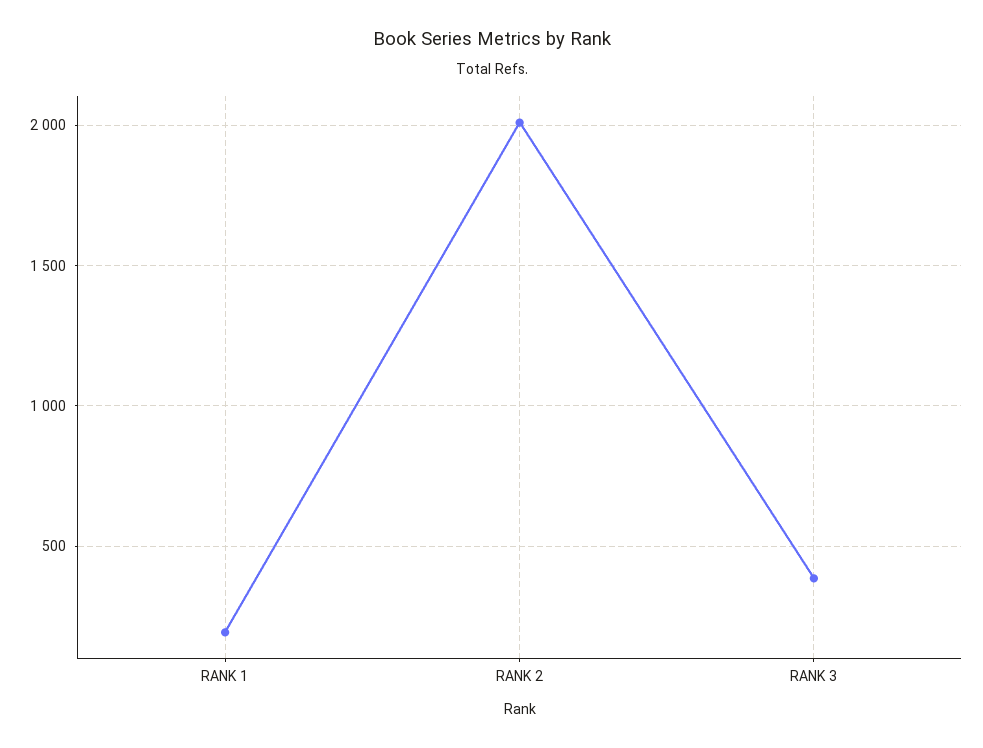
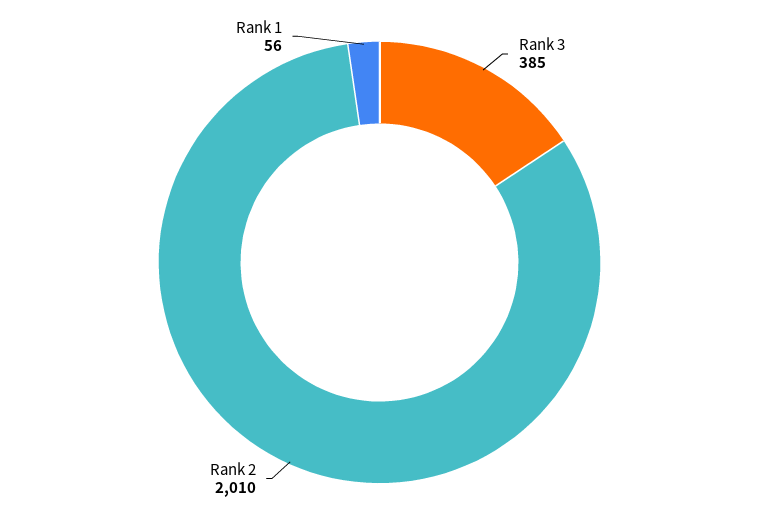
RANK 1: 200 -> 56

